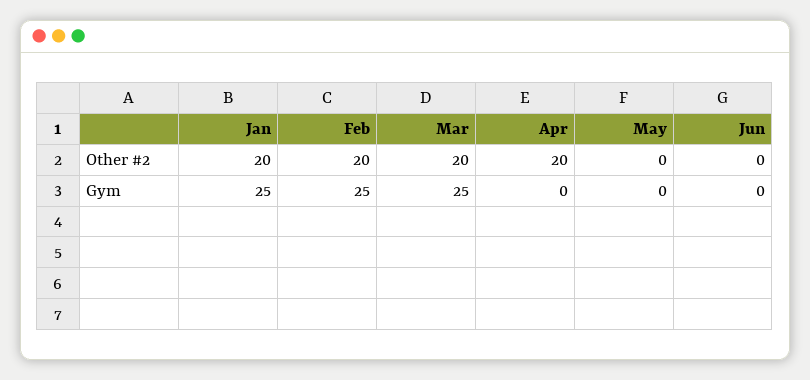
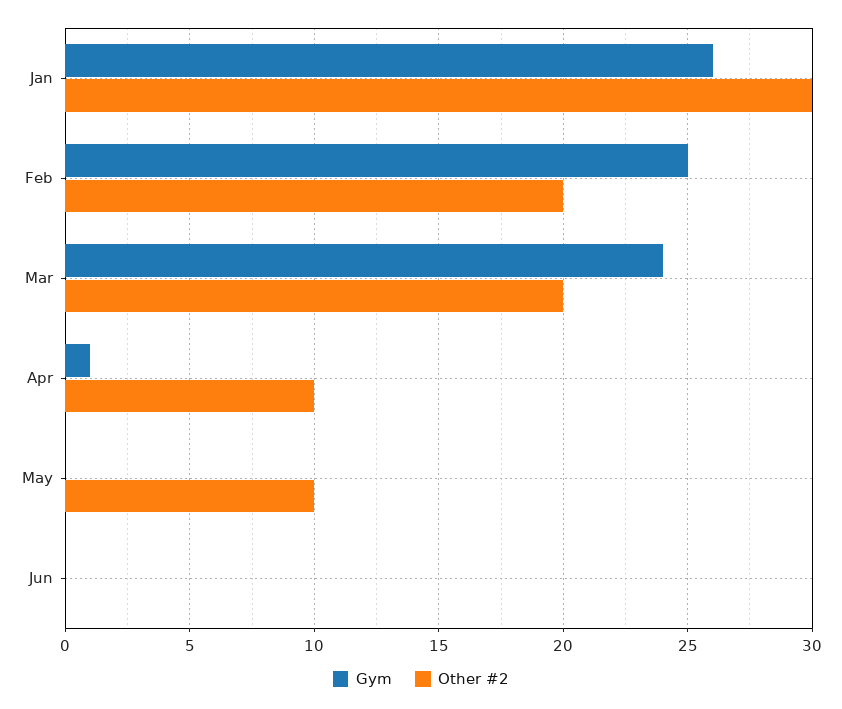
Other #2, Jan: 20 -> 30
Other #2, Apr: 20 -> 10
Other #2, May: 0 -> 10
Gym, Jan: 25 -> 26
Gym, Mar: 25 -> 24
Gym, Apr: 0 -> 1

